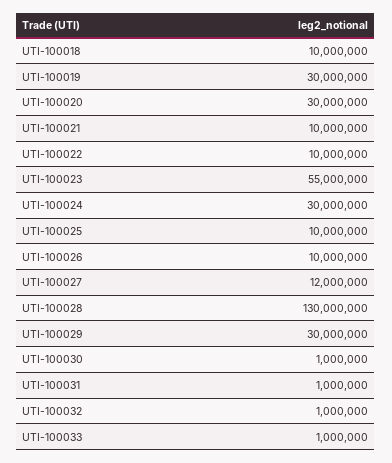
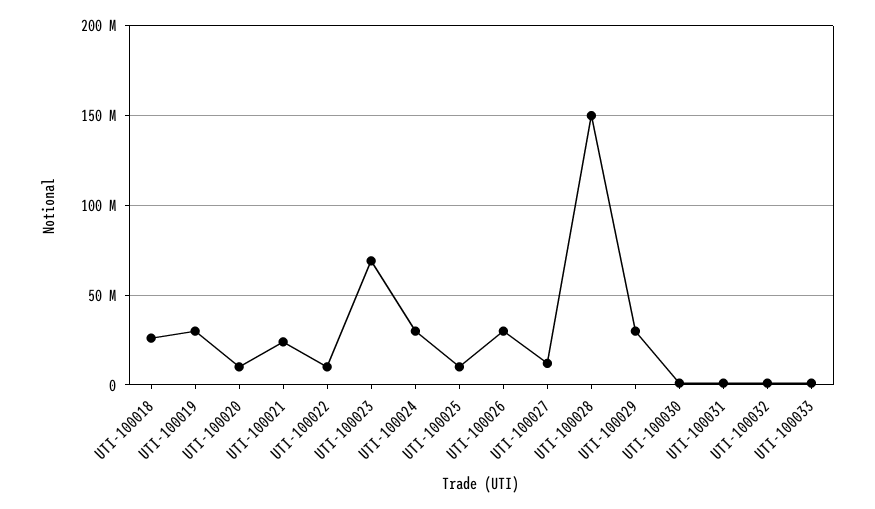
UTI-100018: 10000000 -> 25000000
UTI-100020: 30000000 -> 10000000
UTI-100021: 10000000 -> 25000000
UTI-100023: 55000000 -> 70000000
UTI-100026: 10000000 -> 30000000
UTI-100028: 130000000 -> 150000000

